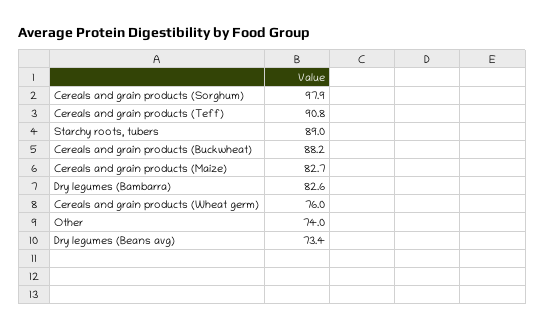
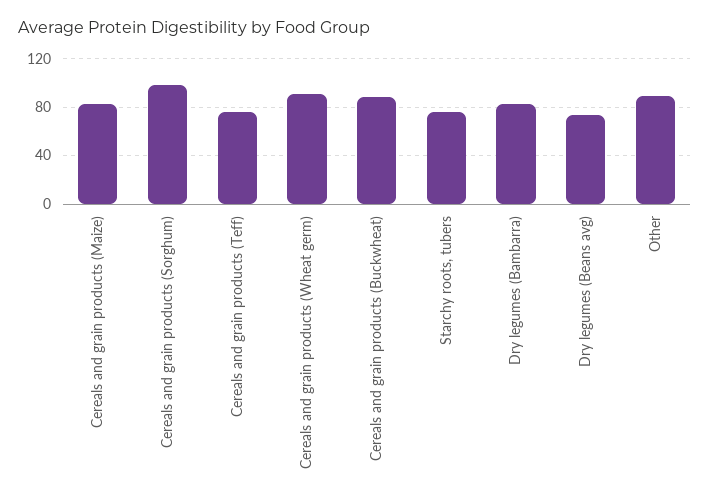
Cereals and grain products (Teff): 90.8 -> 75
Starchy roots, tubers: 89 -> 75
Cereals and grain products (Wheat germ): 76 -> 90
Other: 74 -> 90

